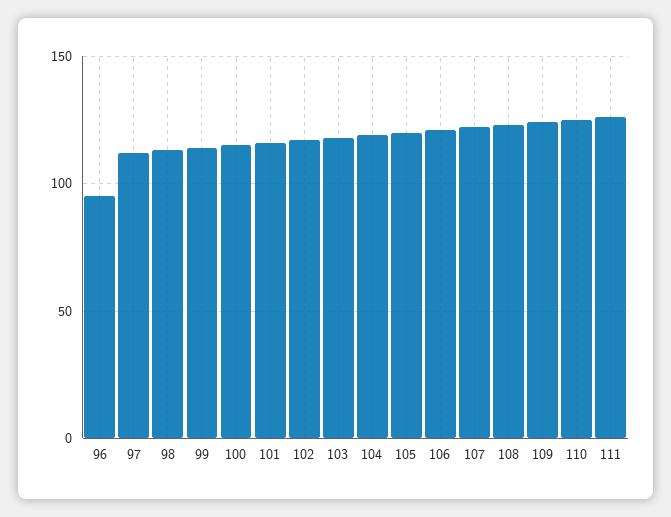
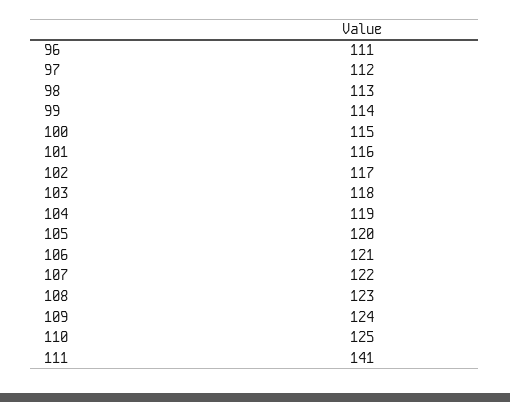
96: 95 -> 111
111: 125 -> 141

